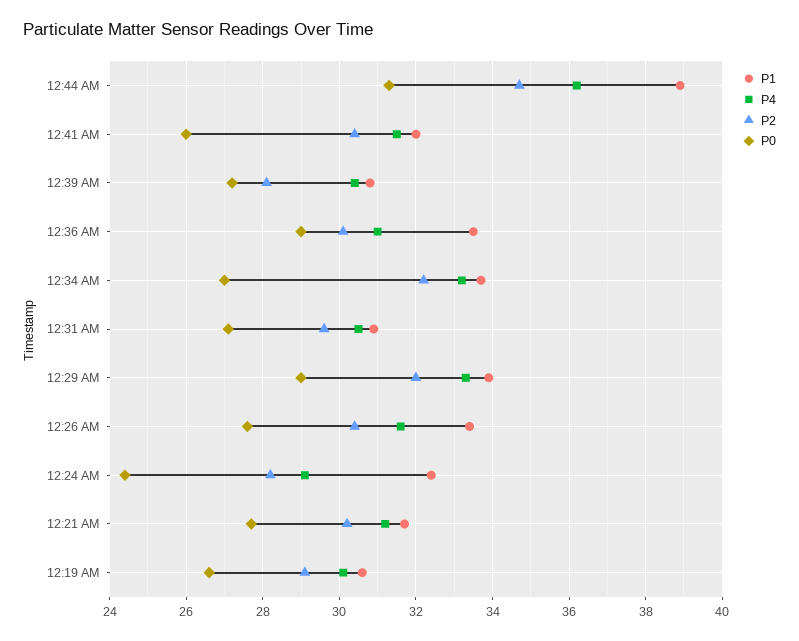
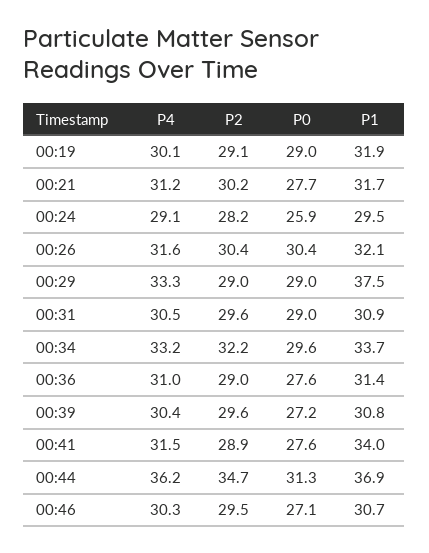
P1, 12:44 AM: 39 -> 36.9
P1, 12:41 AM: 32 -> 34
P2, 12:41 AM: 30.5 -> 28.9
P0, 12:41 AM: 26 -> 27.6
P2, 12:39 AM: 28 -> 29.6
P1, 12:36 AM: 33.5 -> 31.4
P2, 12:36 AM: 30 -> 29
P0, 12:36 AM: 29 -> 27.6
P0, 12:34 AM: 27 -> 29.6
P0, 12:31 AM: 27 -> 29
P1, 12:29 AM: 34 -> 37.5
P2, 12:29 AM: 32 -> 29
P1, 12:26 AM: 33.5 -> 32.1
P0, 12:26 AM: 27.5 -> 30.4
P1, 12:24 AM: 32.5 -> 29.5
P0, 12:24 AM: 24.5 -> 25.9
P1, 12:19 AM: 30.5 -> 31.9
P0, 12:19 AM: 26.5 -> 29
P4, 00:46: none -> 30.3
P2, 00:46: none -> 29.5
P0, 00:46: none -> 27.1
P1, 00:46: none -> 30.7

